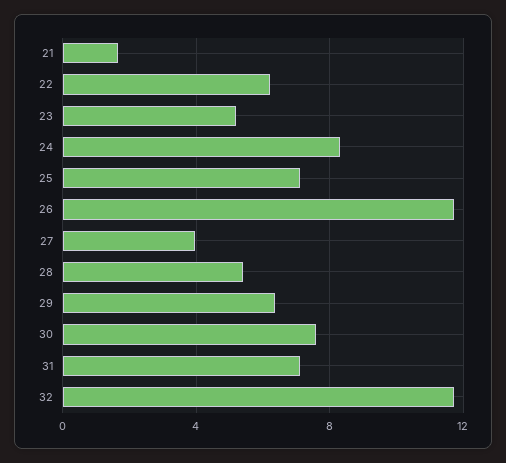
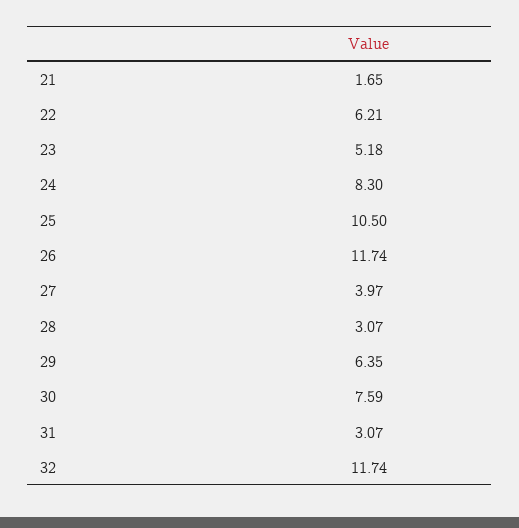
25: 7 -> 10.5
28: 5.5 -> 3.07
31: 7 -> 3.07

